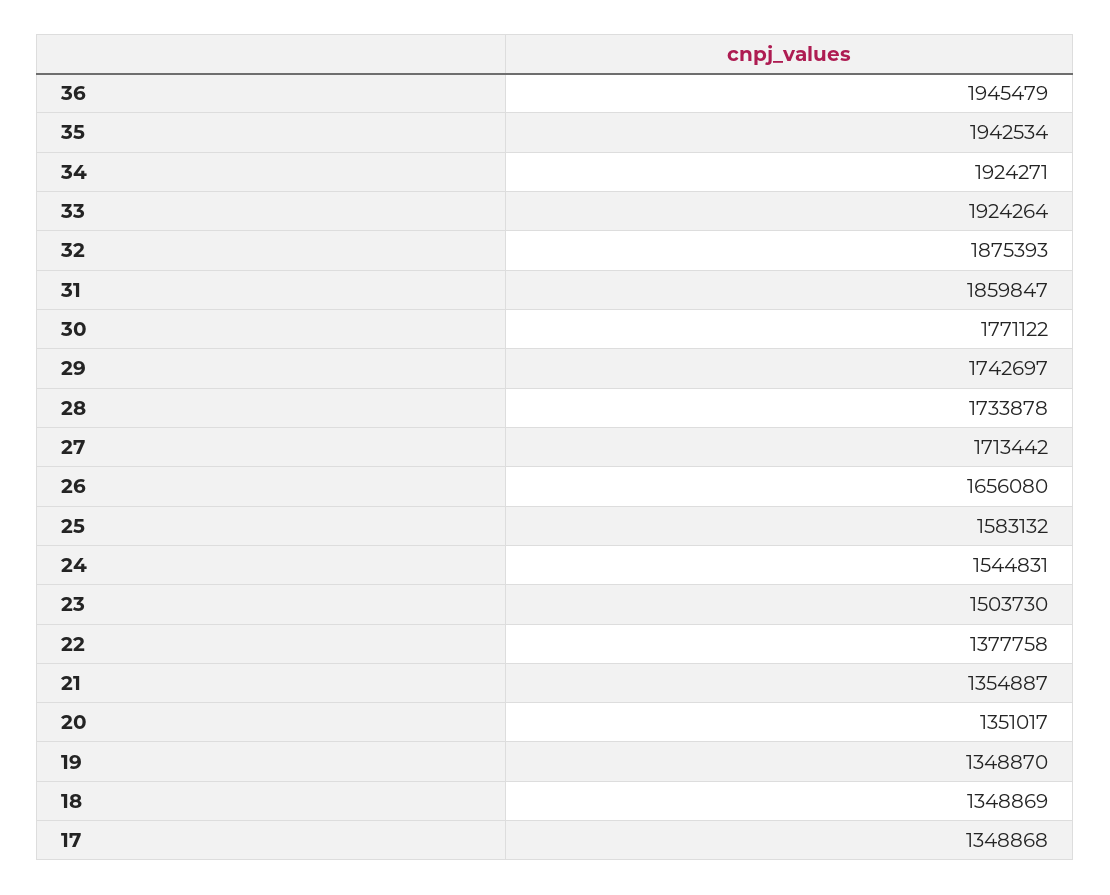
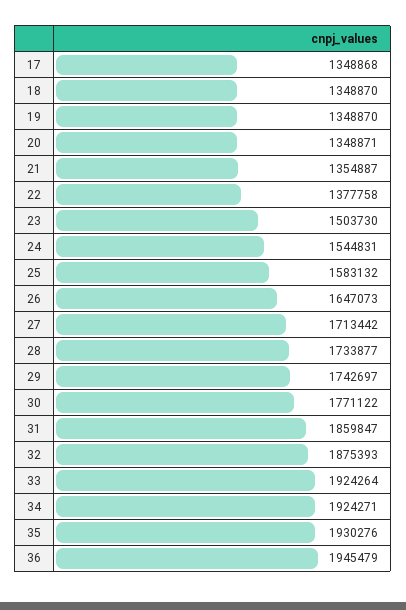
35: 1942534 -> 1930276
28: 1733878 -> 1733877
26: 1656080 -> 1647073
20: 1351017 -> 1348871
18: 1348869 -> 1348870

